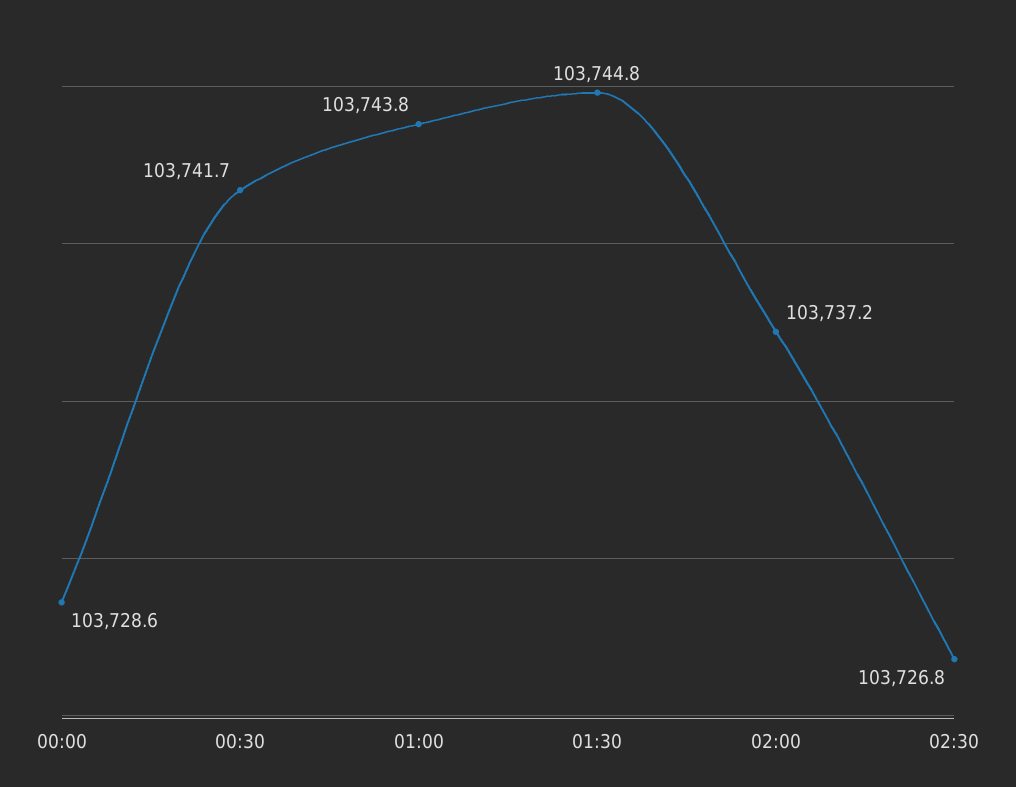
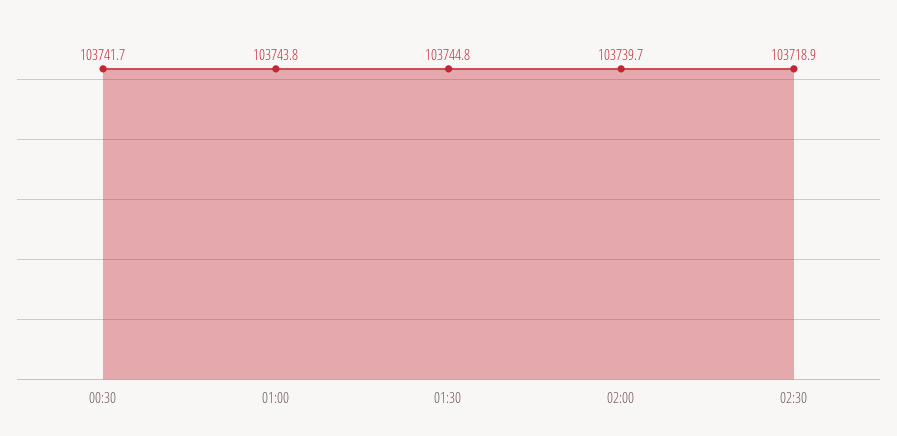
00:00: 103728.6 -> none
02:00: 103737.2 -> 103739.7
02:30: 103726.8 -> 103718.9

